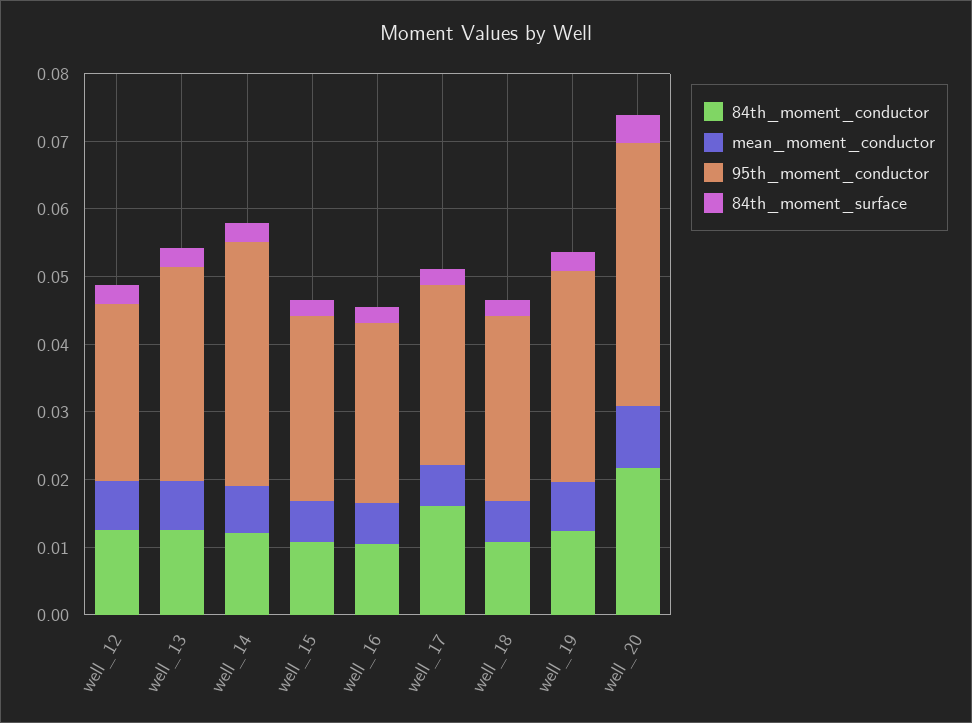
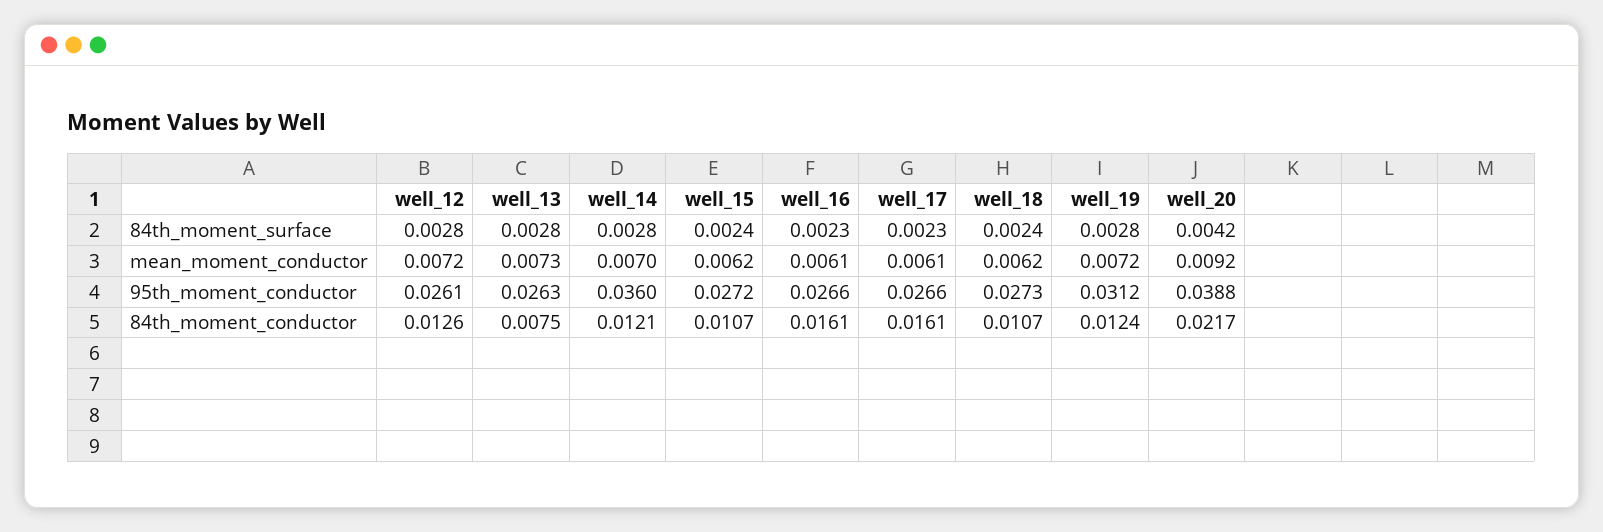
84th_moment_conductor, well_13: 0.012 -> 0.0075
95th_moment_conductor, well_13: 0.032 -> 0.0263
84th_moment_conductor, well_16: 0.01 -> 0.0161

